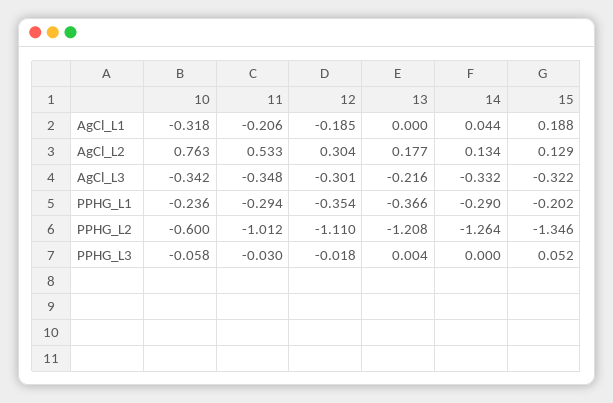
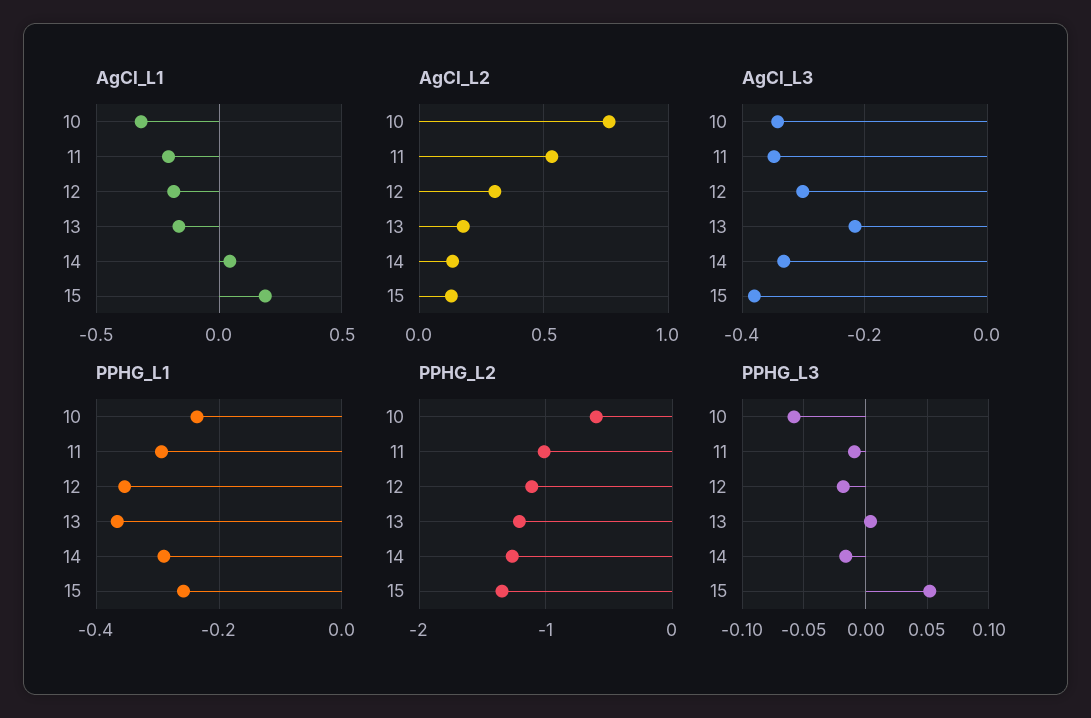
AgCl_L1, 13: 0 -> -0.15
AgCl_L3, 15: -0.322 -> -0.38
PPHG_L1, 15: -0.202 -> -0.26
PPHG_L3, 11: -0.03 -> -0.01
PPHG_L3, 14: 0 -> -0.015

